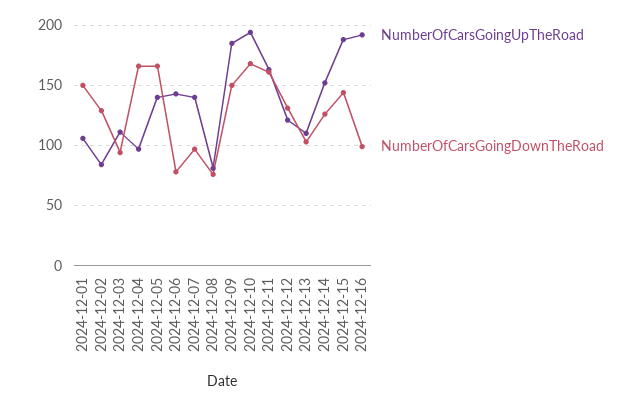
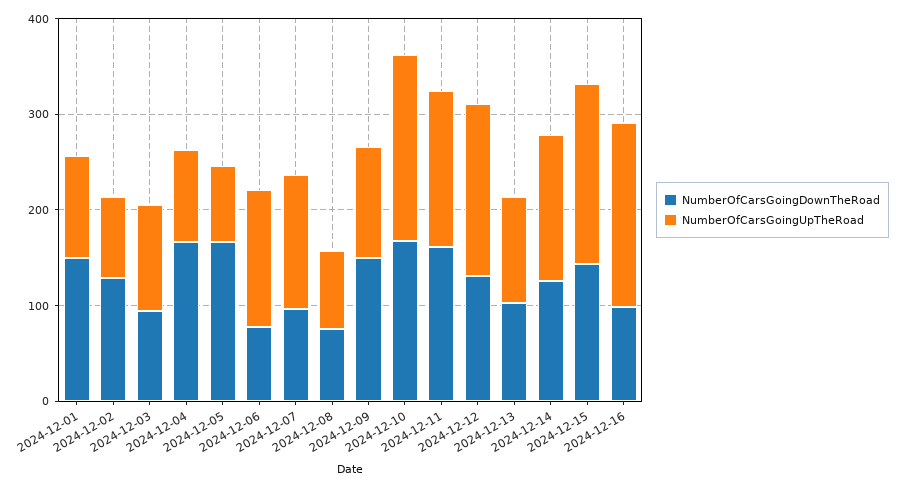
NumberOfCarsGoingUpTheRoad, 2024-12-05: 140 -> 80
NumberOfCarsGoingUpTheRoad, 2024-12-09: 185 -> 120
NumberOfCarsGoingUpTheRoad, 2024-12-12: 120 -> 180

